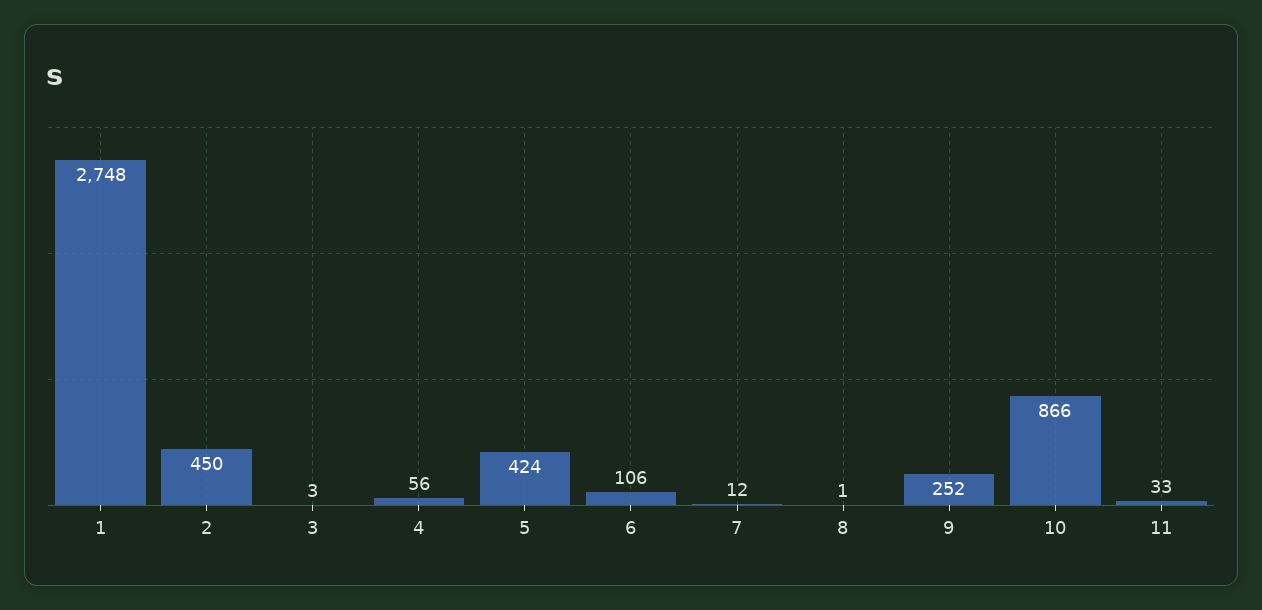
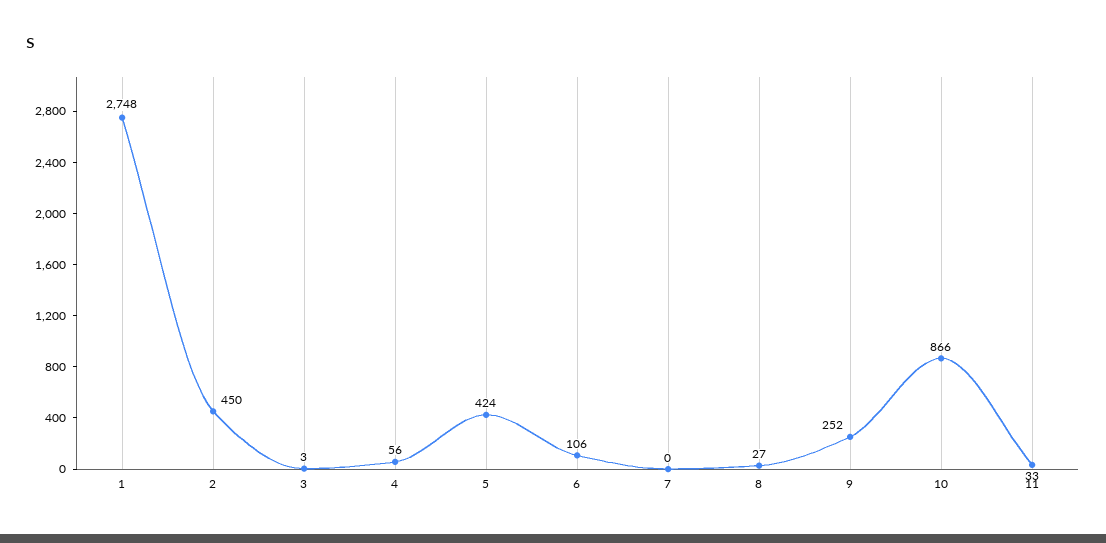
7: 12 -> 0
8: 1 -> 27

